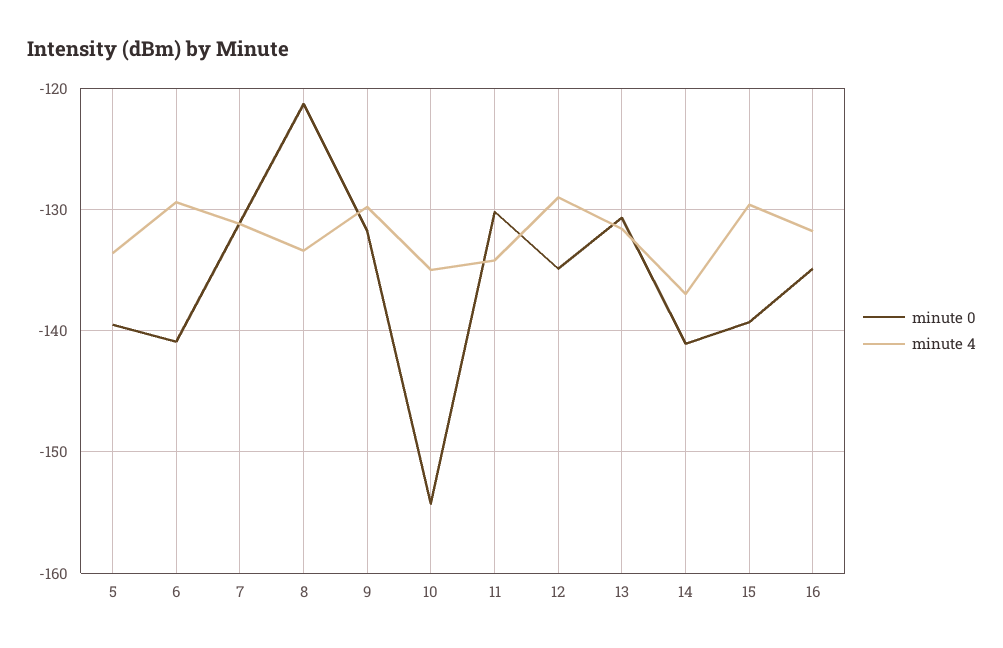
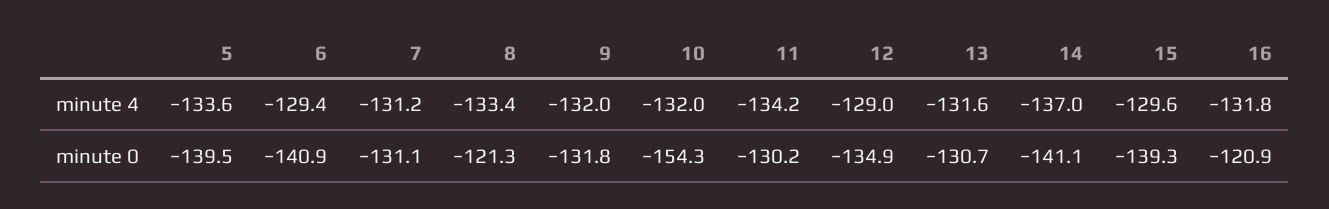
minute 4, 9: -130 -> -132
minute 4, 10: -135 -> -132
minute 0, 16: -135 -> -120.9

